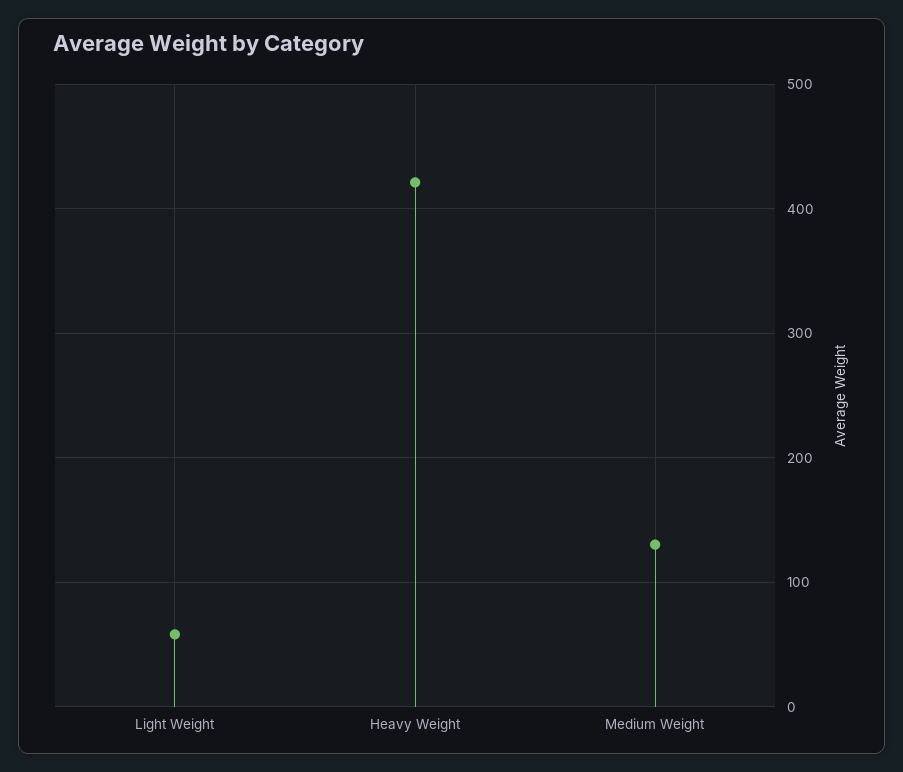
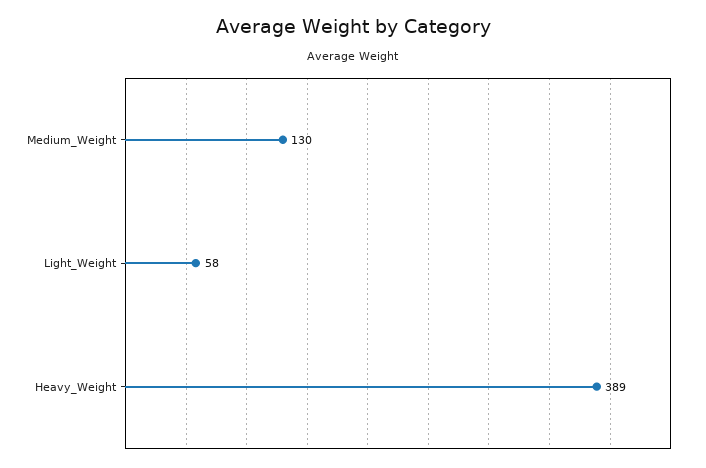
Heavy Weight: 420 -> 389

